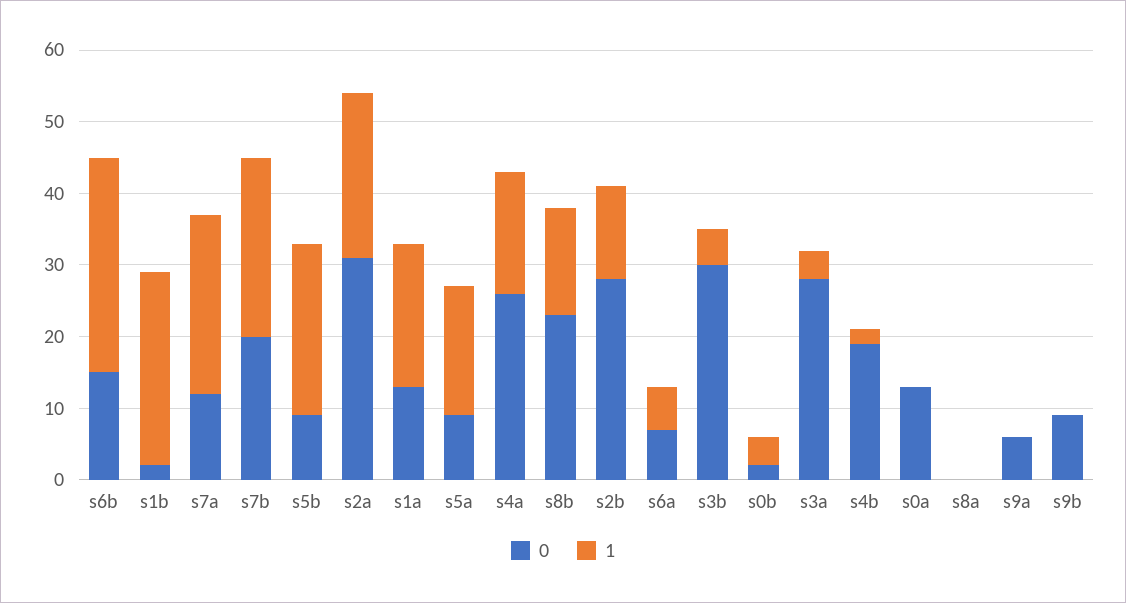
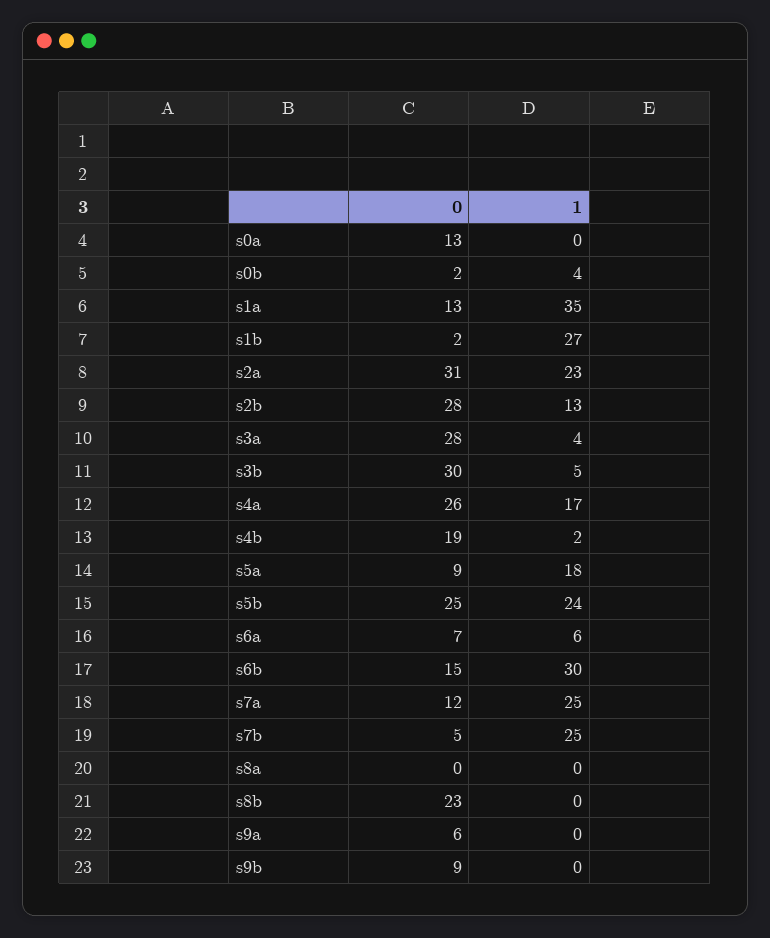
0, s7b: 20 -> 5
0, s5b: 10 -> 25
1, s1a: 20 -> 35
1, s8b: 15 -> 0

